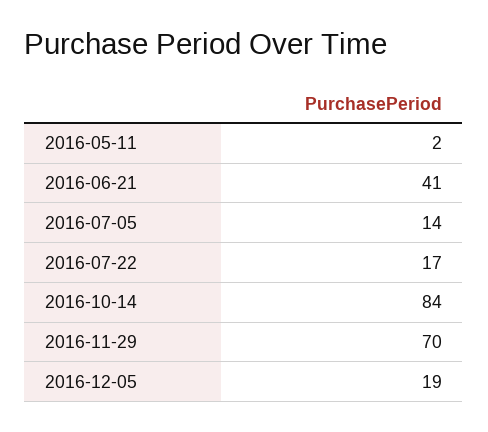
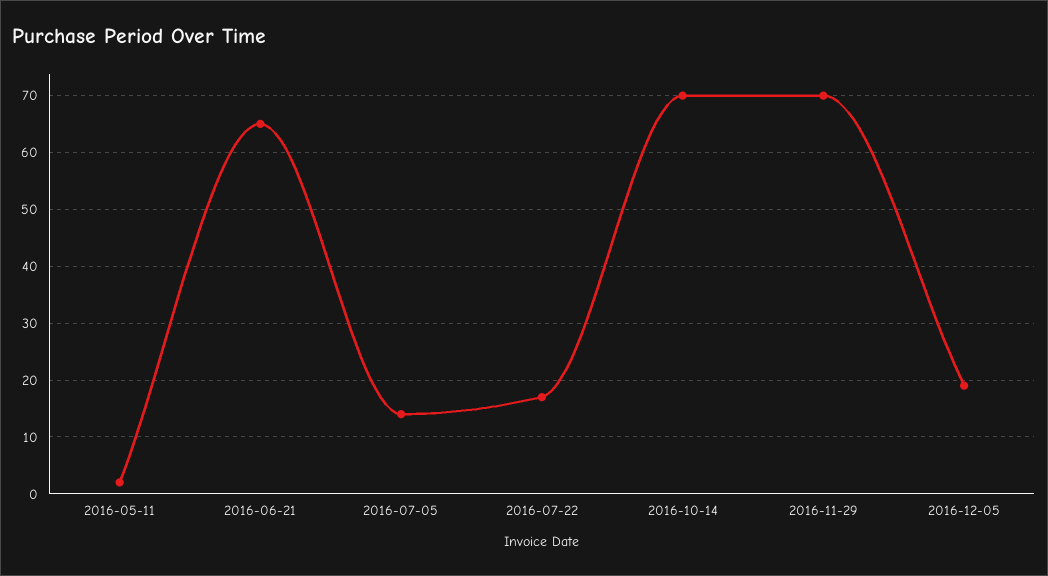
2016-06-21: 41 -> 65
2016-10-14: 84 -> 70

